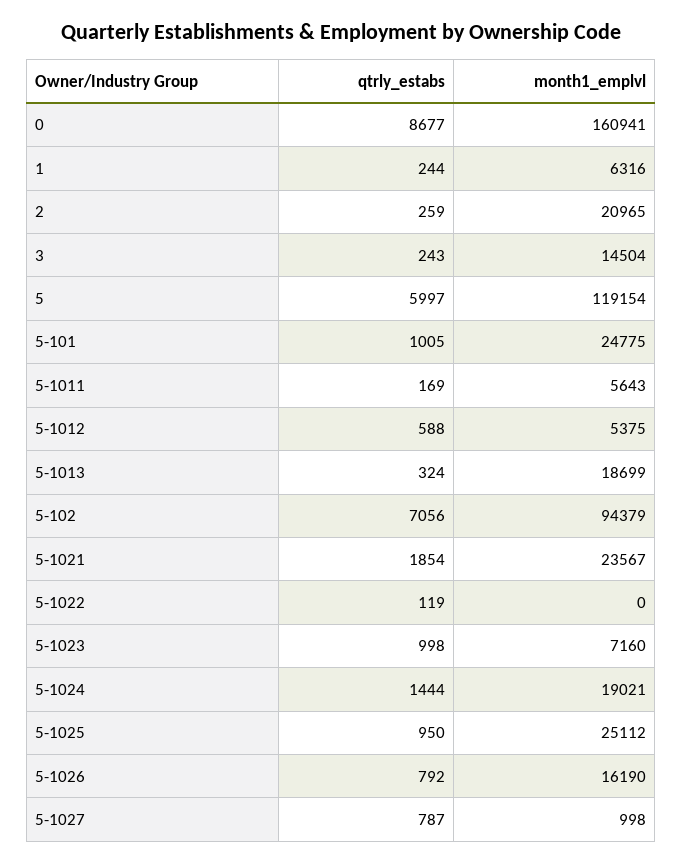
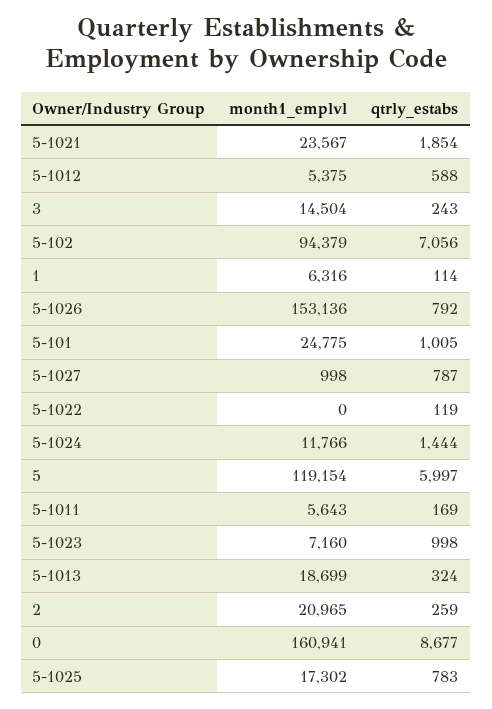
qtrly_estabs, 1: 244 -> 114
month1_emplvl, 5-1024: 19021 -> 11766
qtrly_estabs, 5-1025: 950 -> 783
month1_emplvl, 5-1025: 25112 -> 17302
month1_emplvl, 5-1026: 16190 -> 153136

